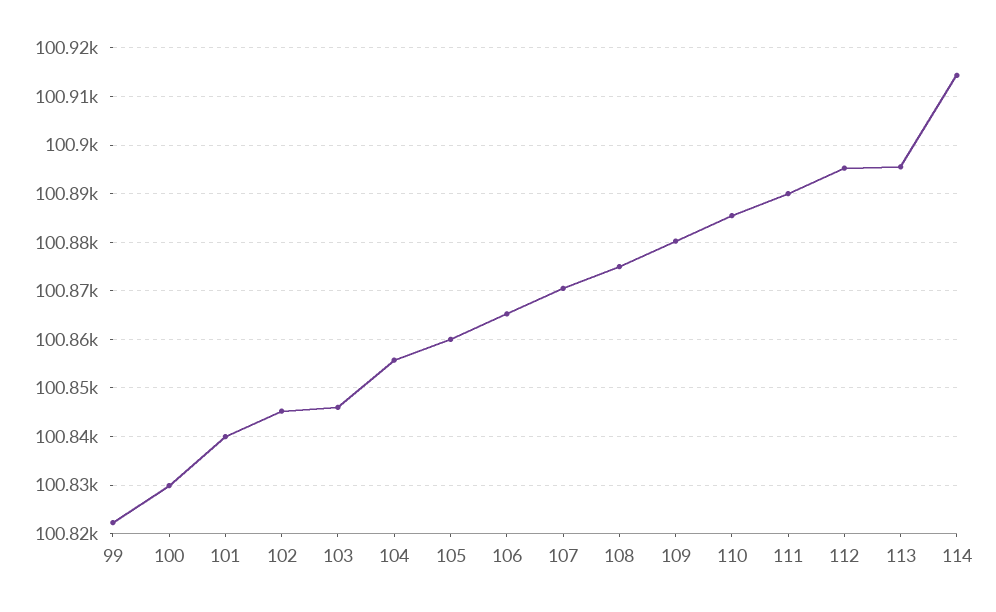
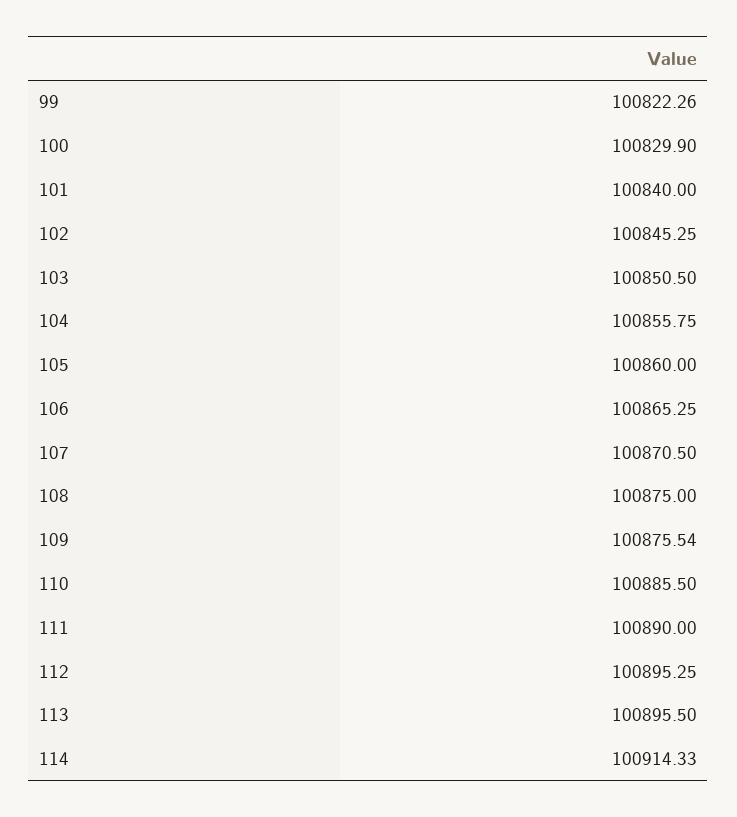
103: 100846 -> 100850.5
109: 100880 -> 100875.54

